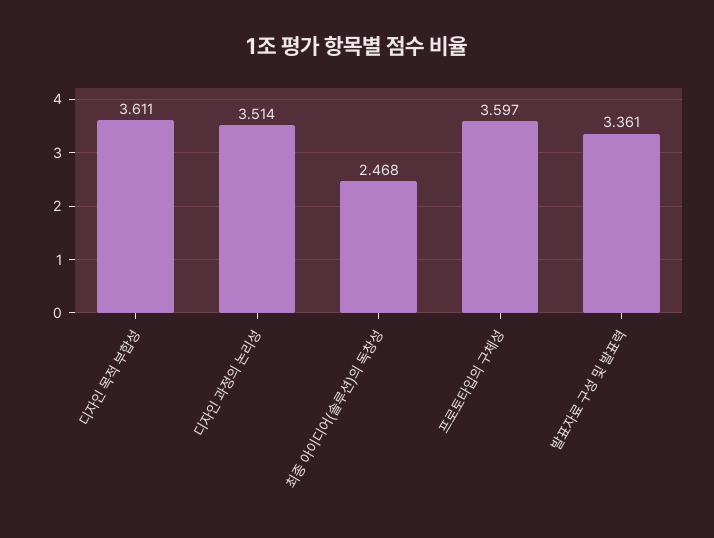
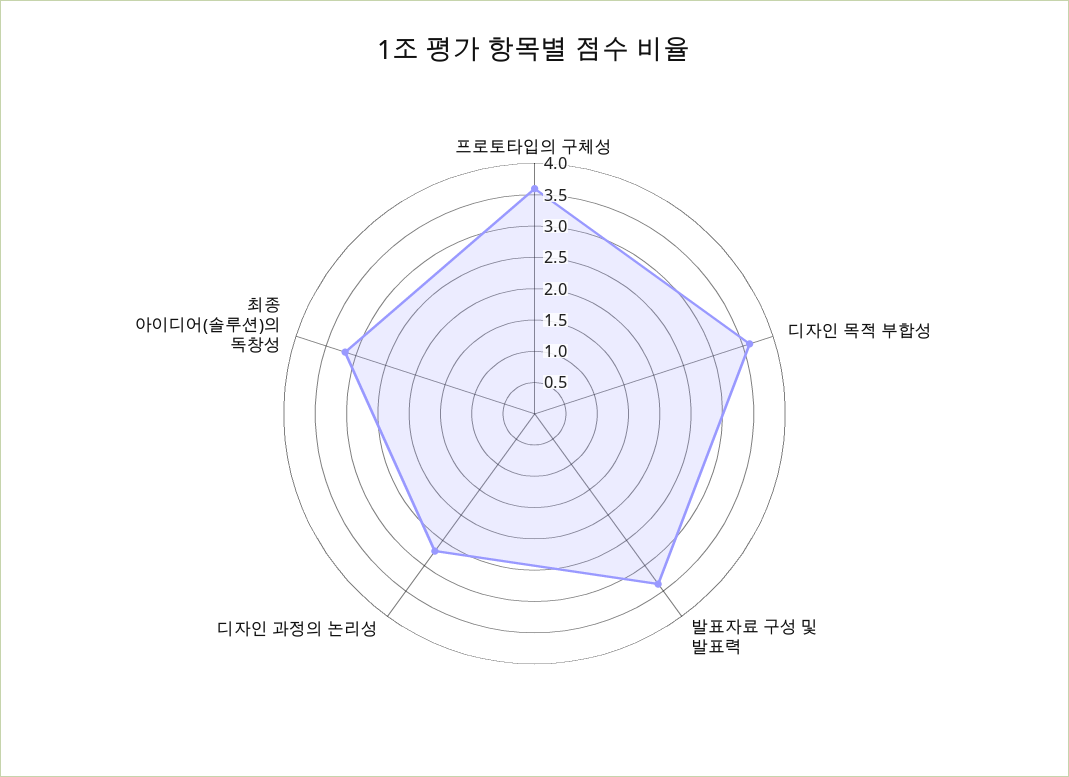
디자인 과정의 논리성: 3.514 -> 2.75
최종 아이디어(솔루션)의 독창성: 2.468 -> 3.25

